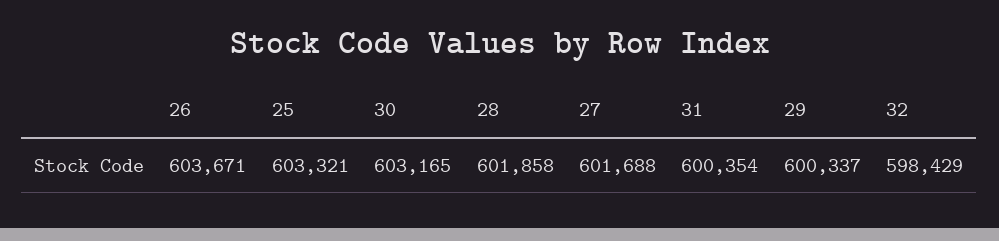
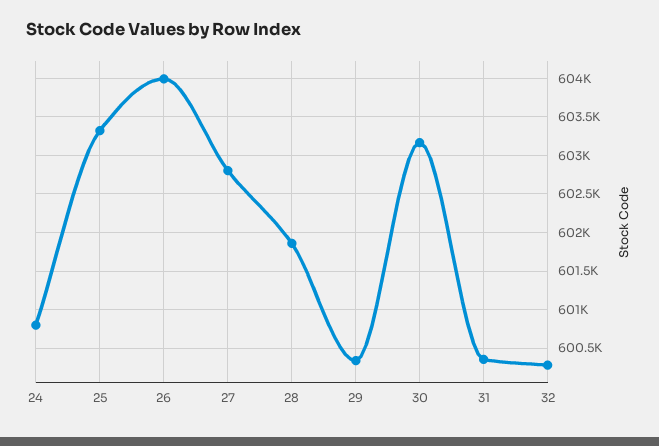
26: 603671 -> 604000
27: 601688 -> 602800
32: 598429 -> 600300
24: none -> 600800

